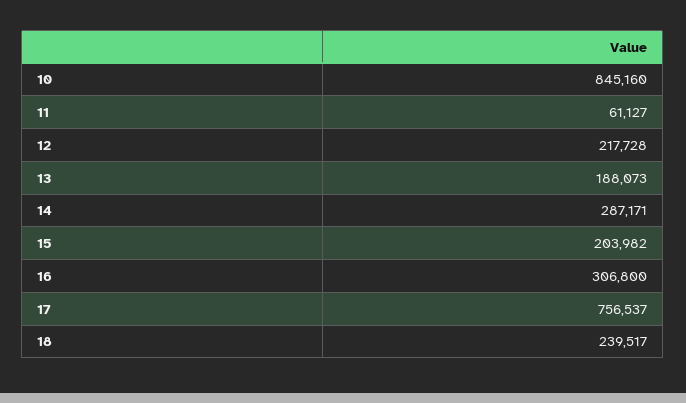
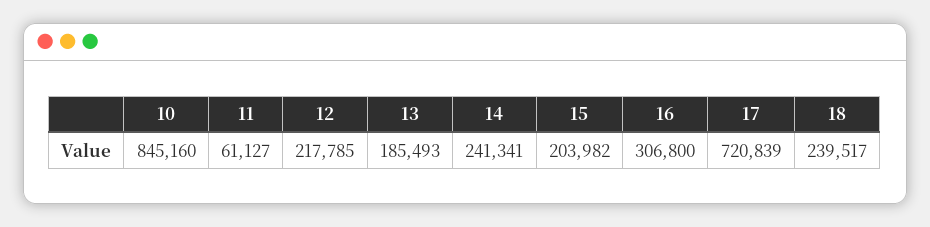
12: 217728 -> 217785
13: 188073 -> 185493
14: 287171 -> 241341
17: 756537 -> 720839

